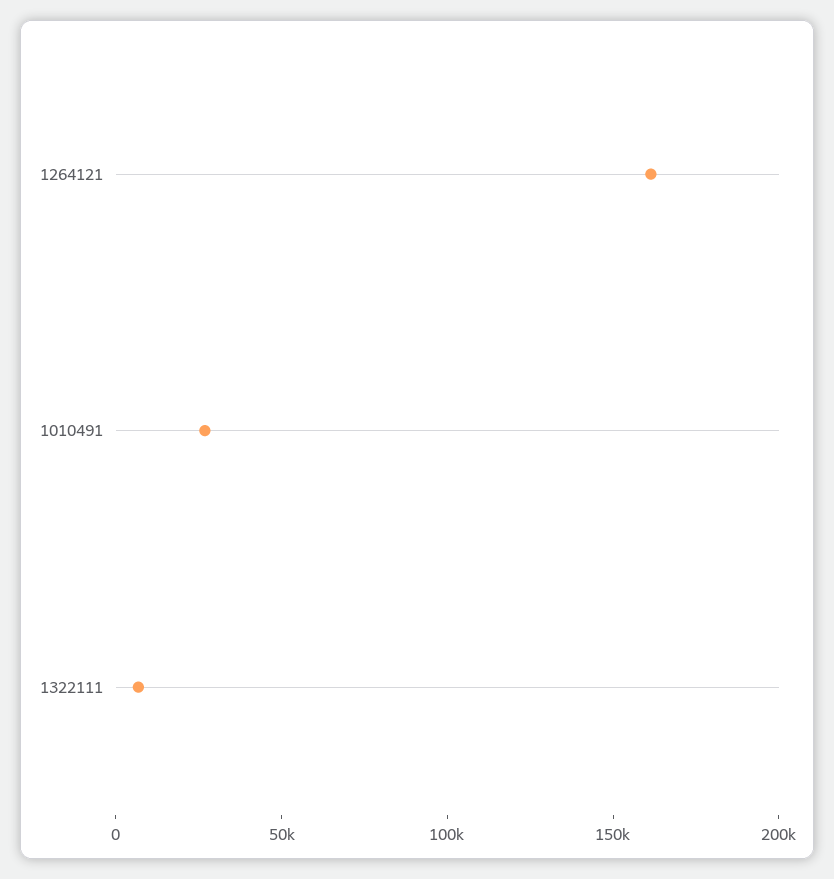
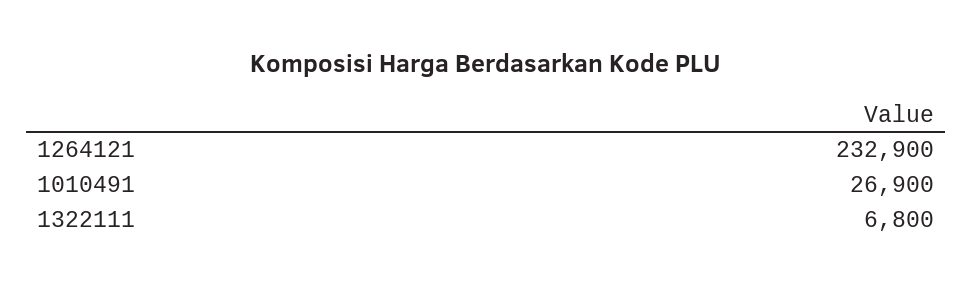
1264121: 160000 -> 232900

